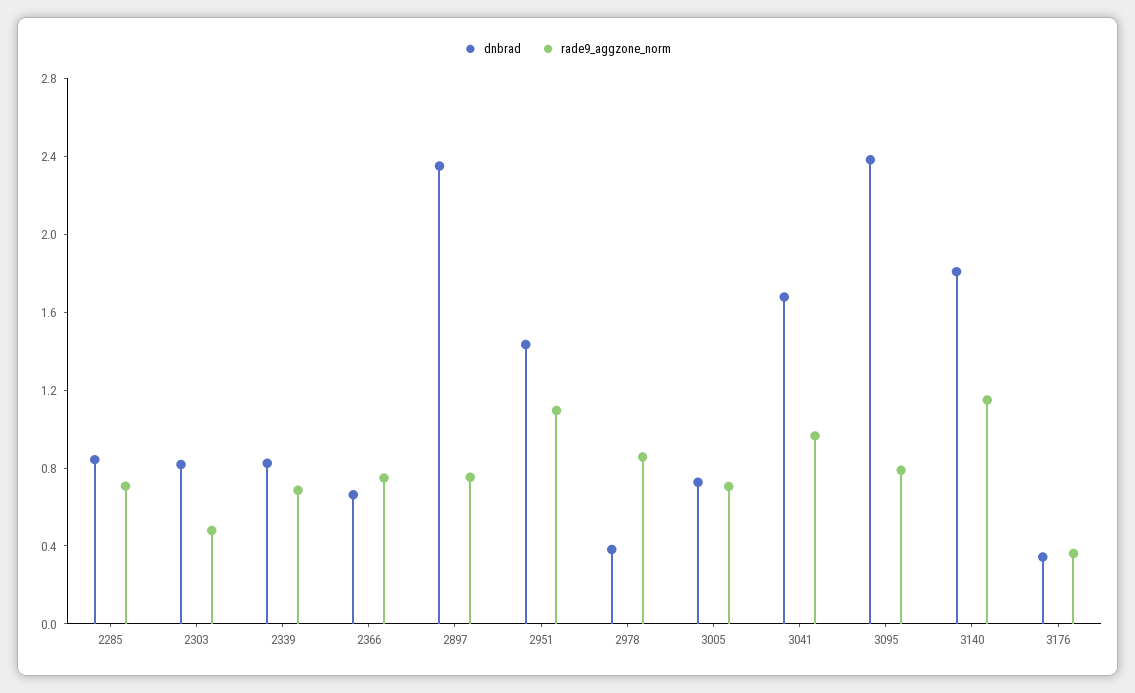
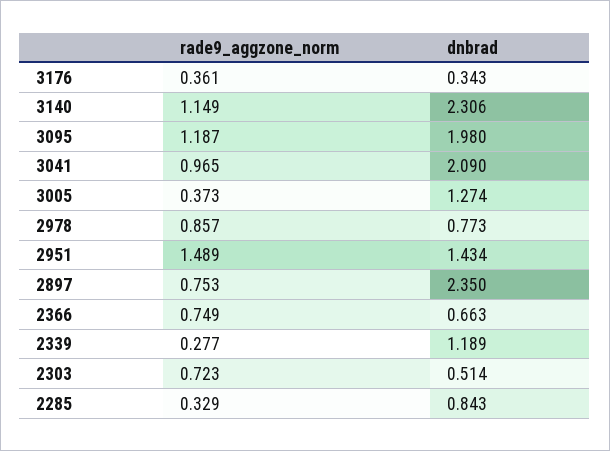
rade9_aggzone_norm, 2285: 0.7 -> 0.329
dnbrad, 2303: 0.8 -> 0.514
rade9_aggzone_norm, 2303: 0.5 -> 0.723
dnbrad, 2339: 0.8 -> 1.189
rade9_aggzone_norm, 2339: 0.7 -> 0.277
rade9_aggzone_norm, 2951: 1.1 -> 1.489
dnbrad, 2978: 0.4 -> 0.773
dnbrad, 3005: 0.7 -> 1.274
rade9_aggzone_norm, 3005: 0.7 -> 0.373
dnbrad, 3041: 1.7 -> 2.09
dnbrad, 3095: 2.4 -> 1.98
rade9_aggzone_norm, 3095: 0.8 -> 1.187
dnbrad, 3140: 1.8 -> 2.306

